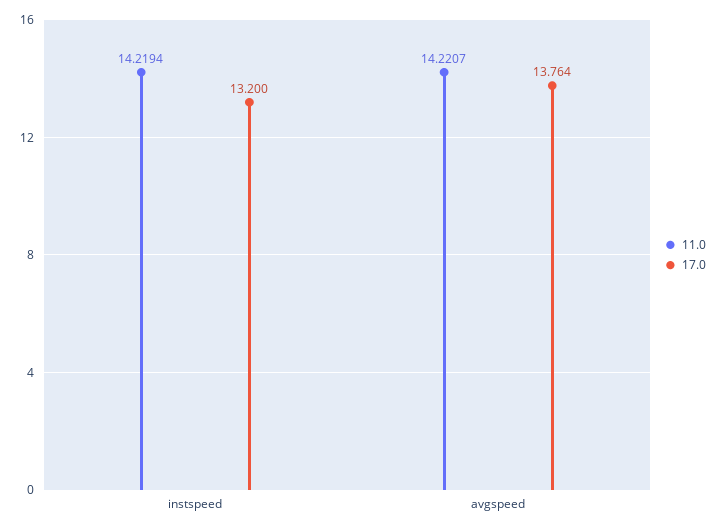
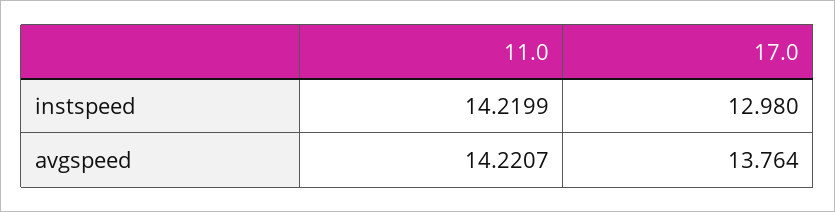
11.0, instspeed: 14.2194 -> 14.2199
17.0, instspeed: 13.2 -> 12.98

